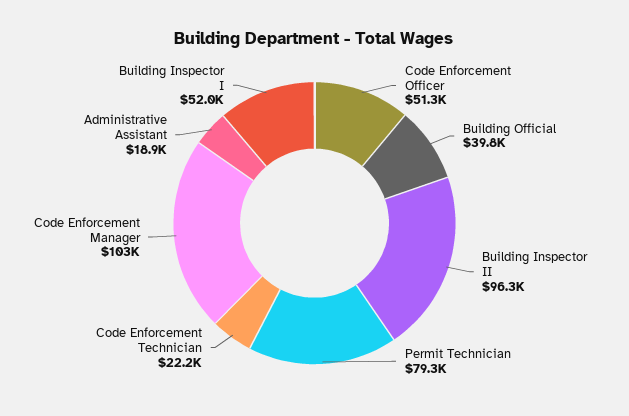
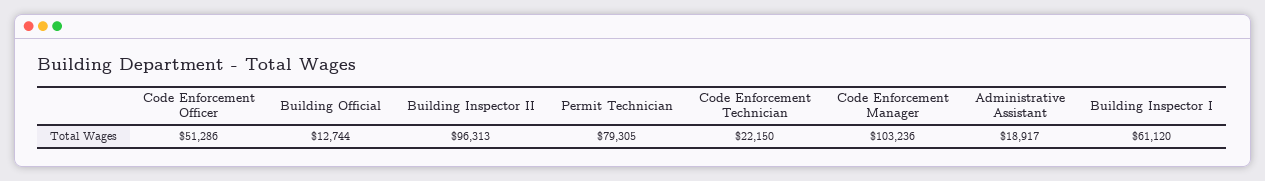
Building Official: 39800 -> 12744
Building Inspector I: 52000 -> 61120

